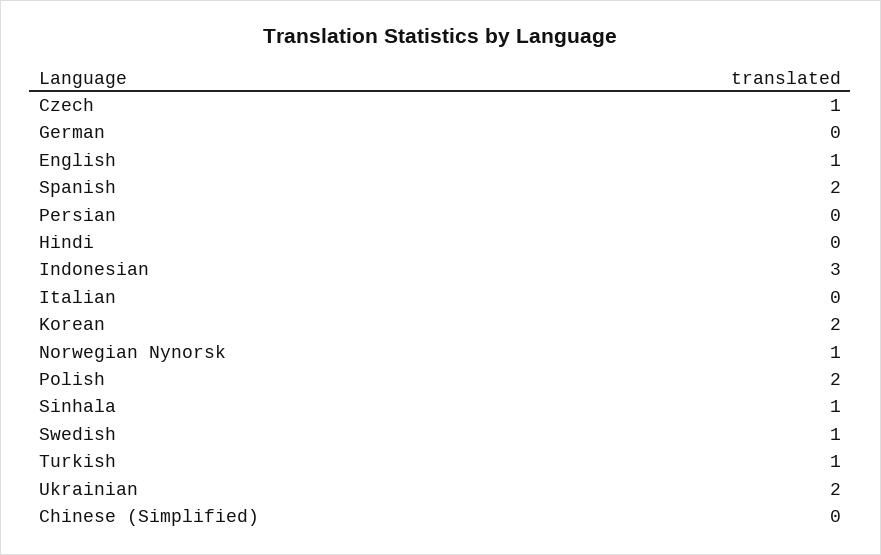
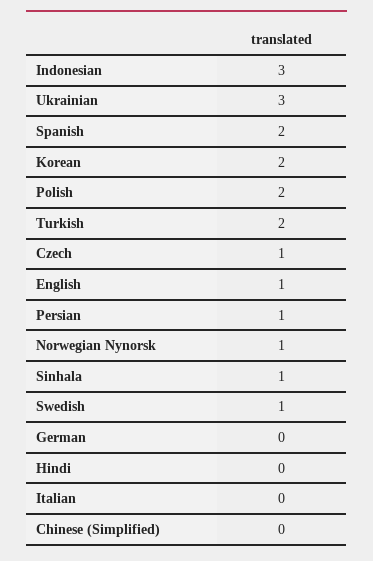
Persian: 0 -> 1
Turkish: 1 -> 2
Ukrainian: 2 -> 3

